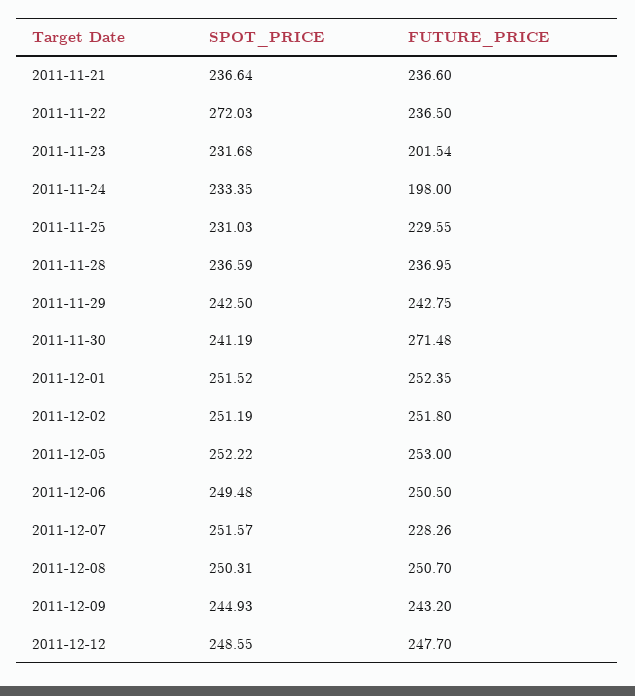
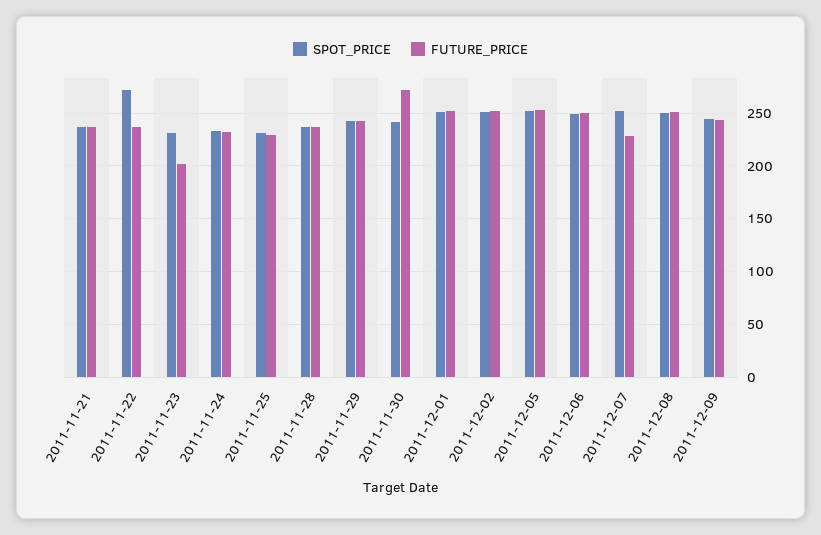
FUTURE_PRICE, 2011-11-24: 198 -> 230
SPOT_PRICE, 2011-12-12: 248.55 -> none
FUTURE_PRICE, 2011-12-12: 247.7 -> none

